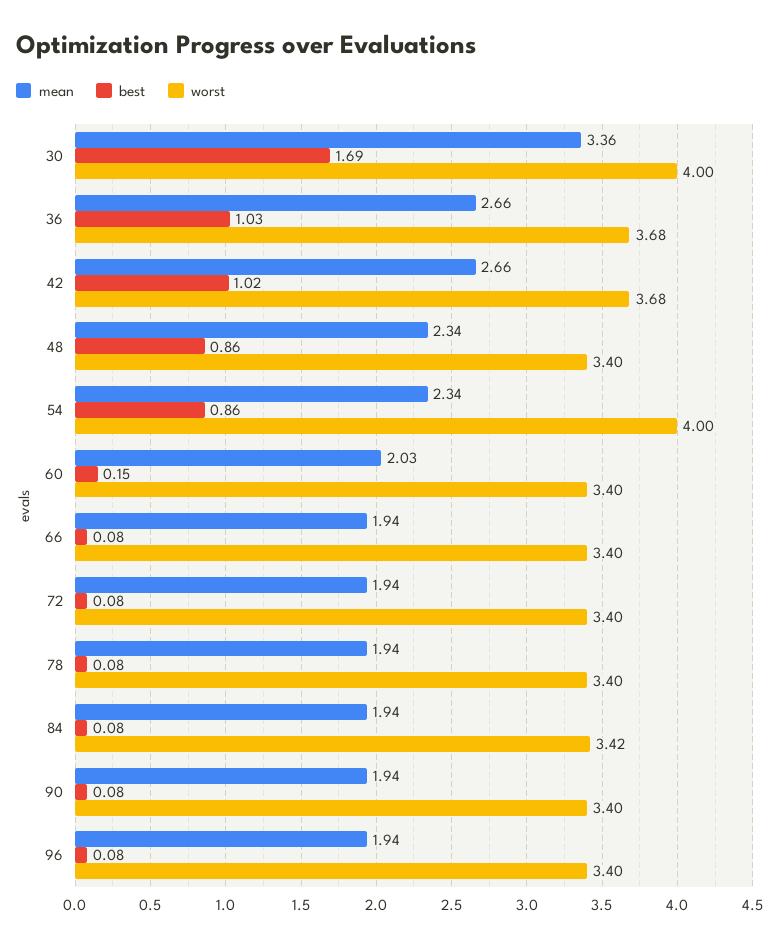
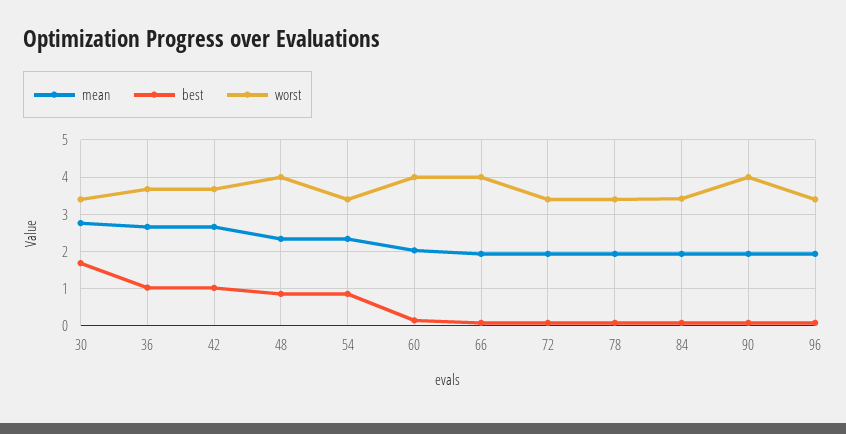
mean, 30: 3.36 -> 2.8
worst, 30: 4 -> 3.4
worst, 48: 3.4 -> 4
worst, 54: 4 -> 3.4
worst, 60: 3.4 -> 4
worst, 66: 3.4 -> 4
worst, 90: 3.4 -> 4

